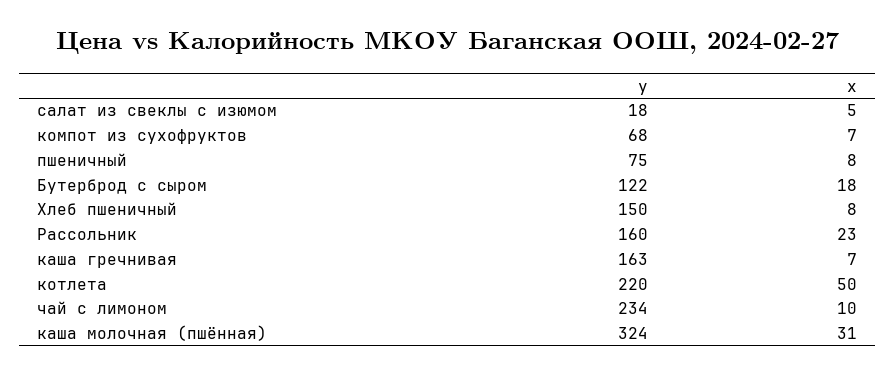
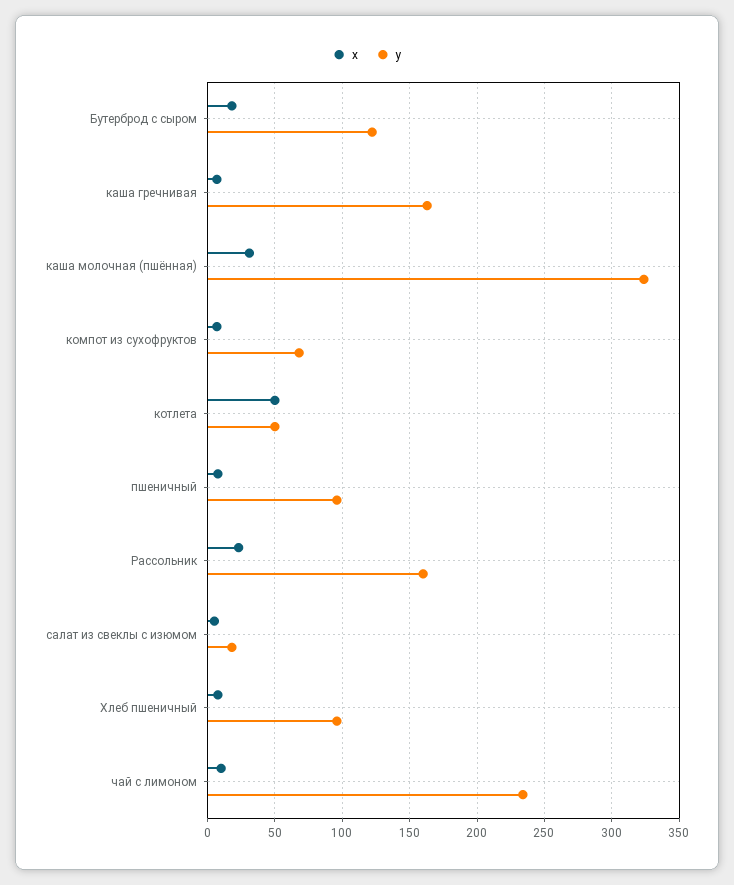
y, пшеничный: 75 -> 95
y, Хлеб пшеничный: 150 -> 95
y, котлета: 220 -> 50

